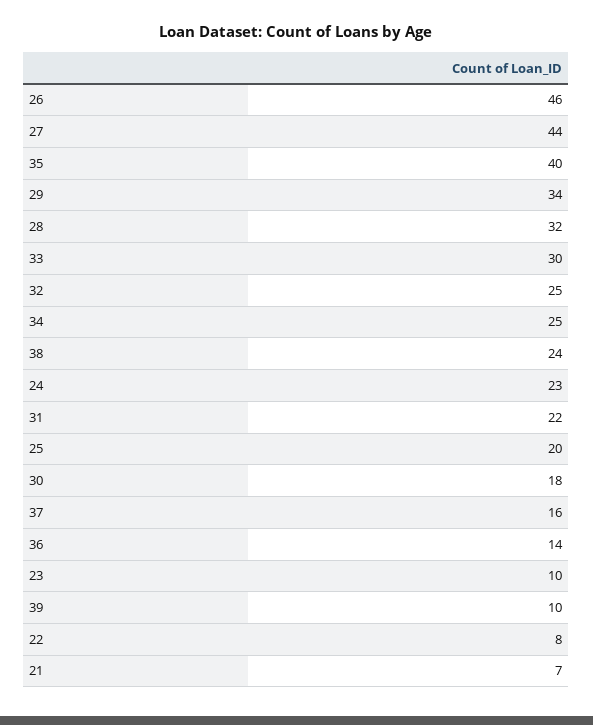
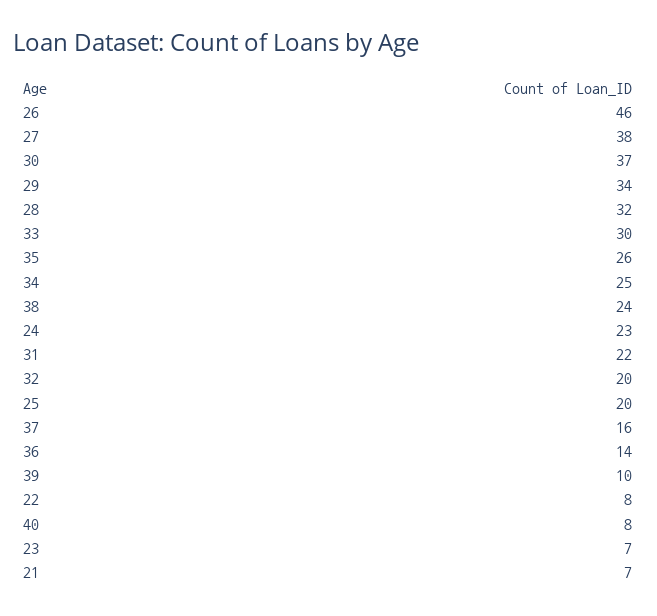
27: 44 -> 38
35: 40 -> 26
32: 25 -> 20
30: 18 -> 37
23: 10 -> 7
40: none -> 8

